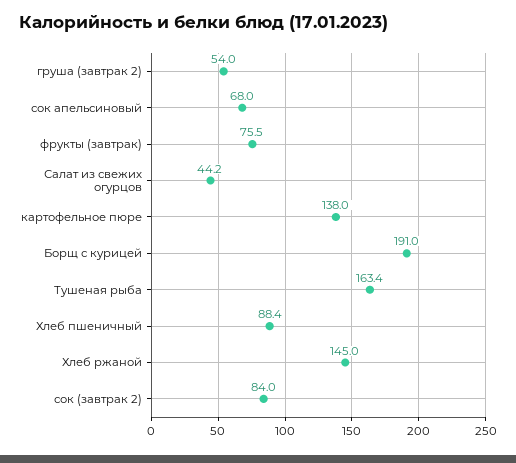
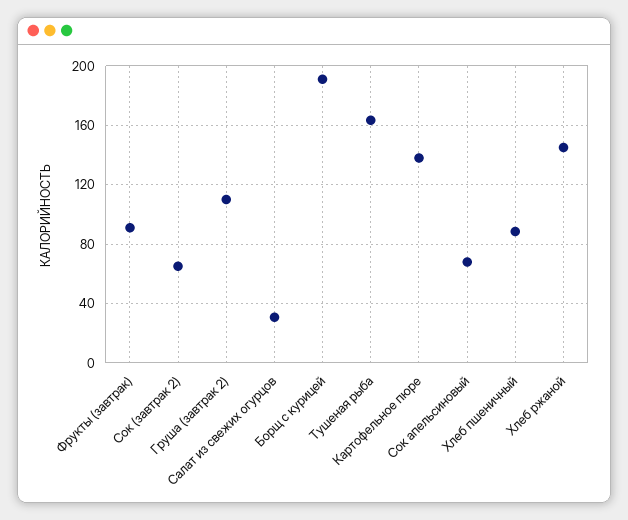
груша (завтрак 2): 54 -> 110
фрукты (завтрак): 75.5 -> 90
Салат из свежих огурцов: 44.2 -> 30
сок (завтрак 2): 84 -> 65

